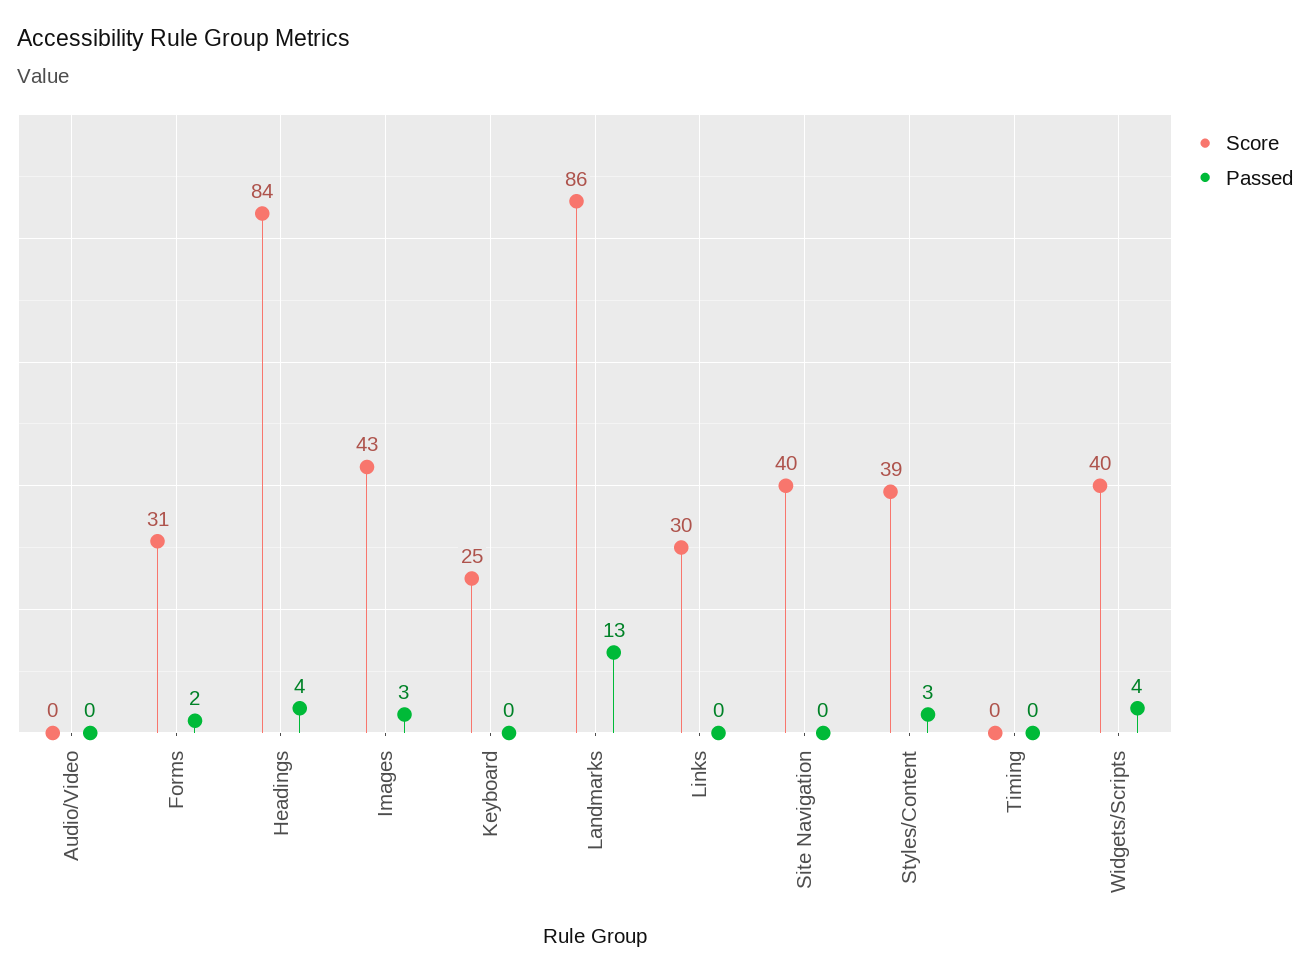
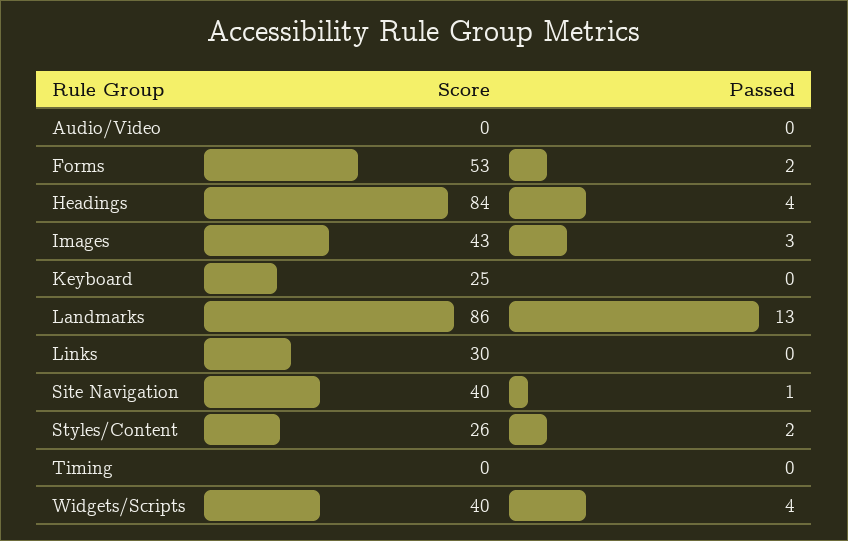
Score, Forms: 31 -> 53
Passed, Site Navigation: 0 -> 1
Score, Styles/Content: 39 -> 26
Passed, Styles/Content: 3 -> 2

